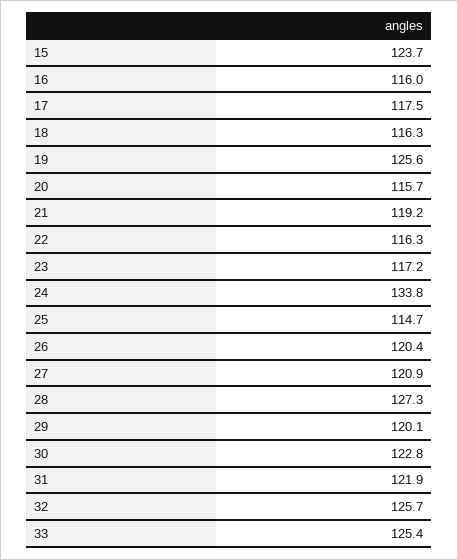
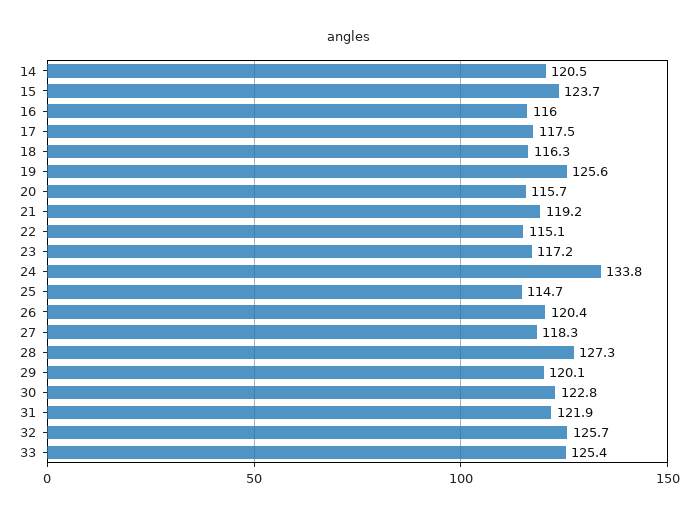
22: 116.3 -> 115.1
27: 120.9 -> 118.3
14: none -> 120.5

